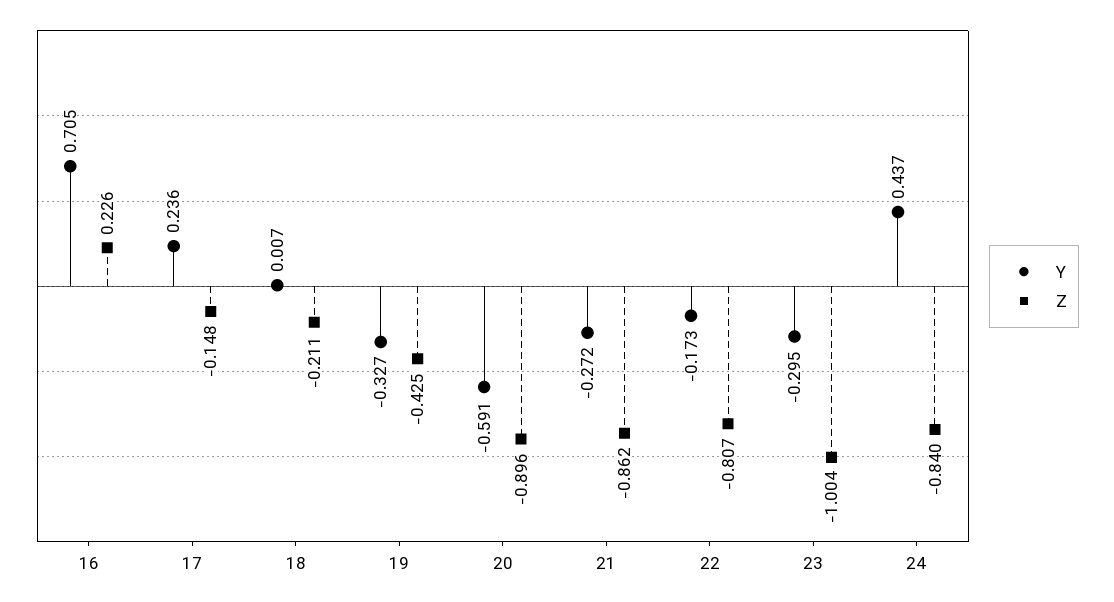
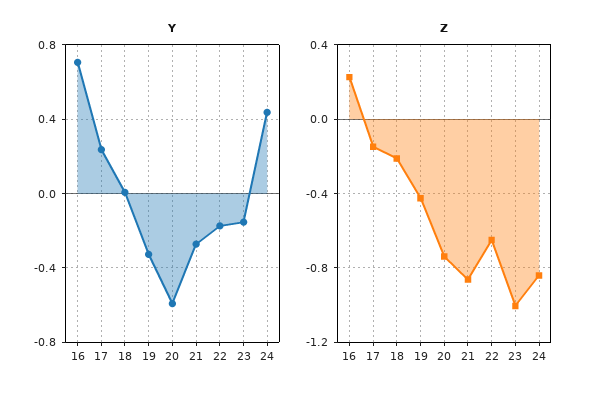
Z, 20: -0.896 -> -0.75
Z, 22: -0.807 -> -0.65
Y, 23: -0.295 -> -0.15

